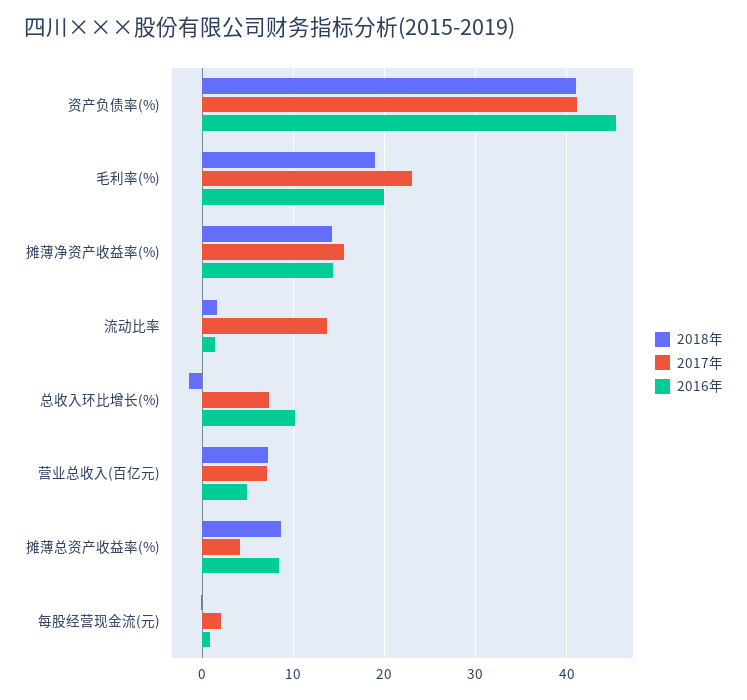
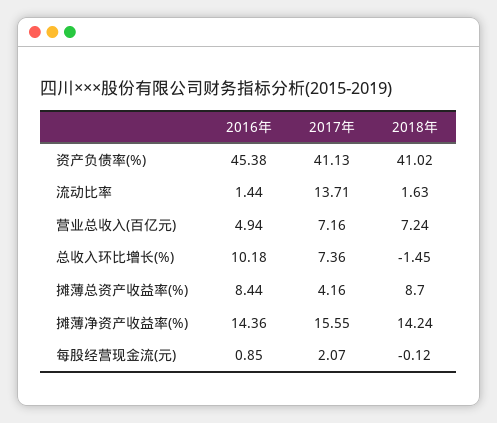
2018年, 毛利率(%): 19 -> none
2017年, 毛利率(%): 23 -> none
2016年, 毛利率(%): 20 -> none

